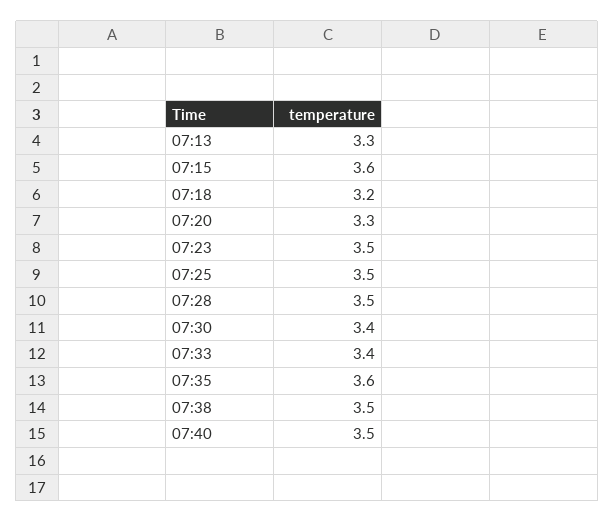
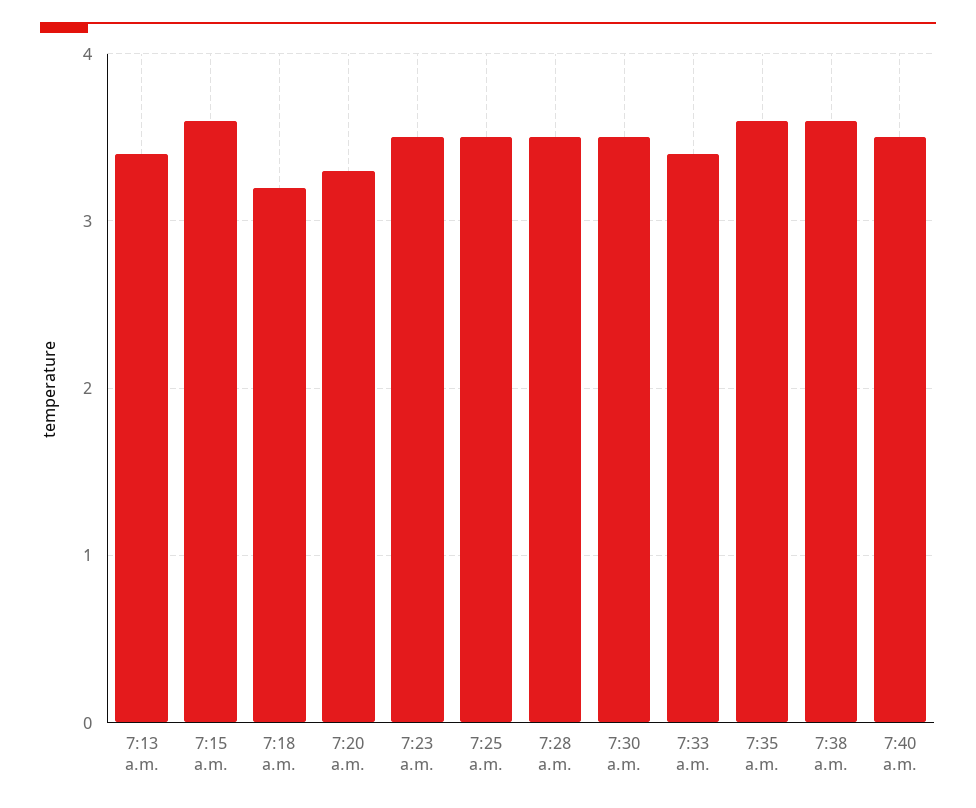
07:13: 3.3 -> 3.4
07:30: 3.4 -> 3.5
07:38: 3.5 -> 3.6

